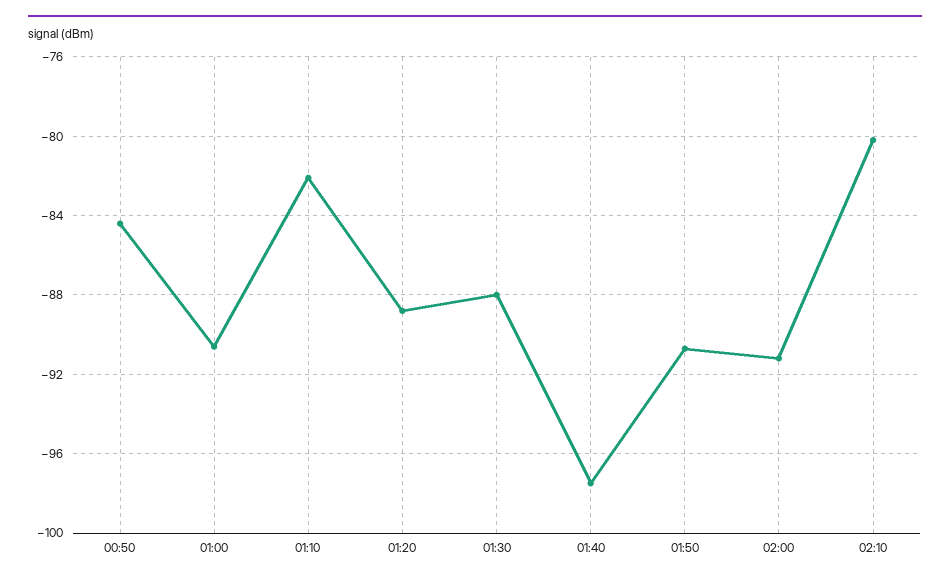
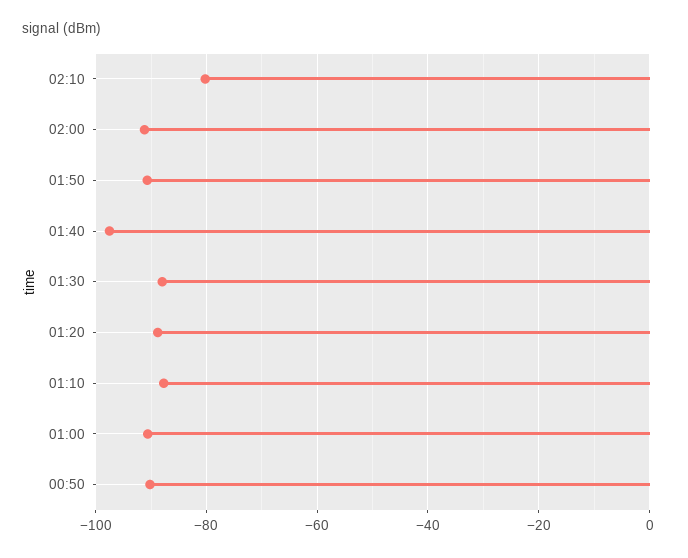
00:50: -84.5 -> -90
01:10: -82 -> -88

